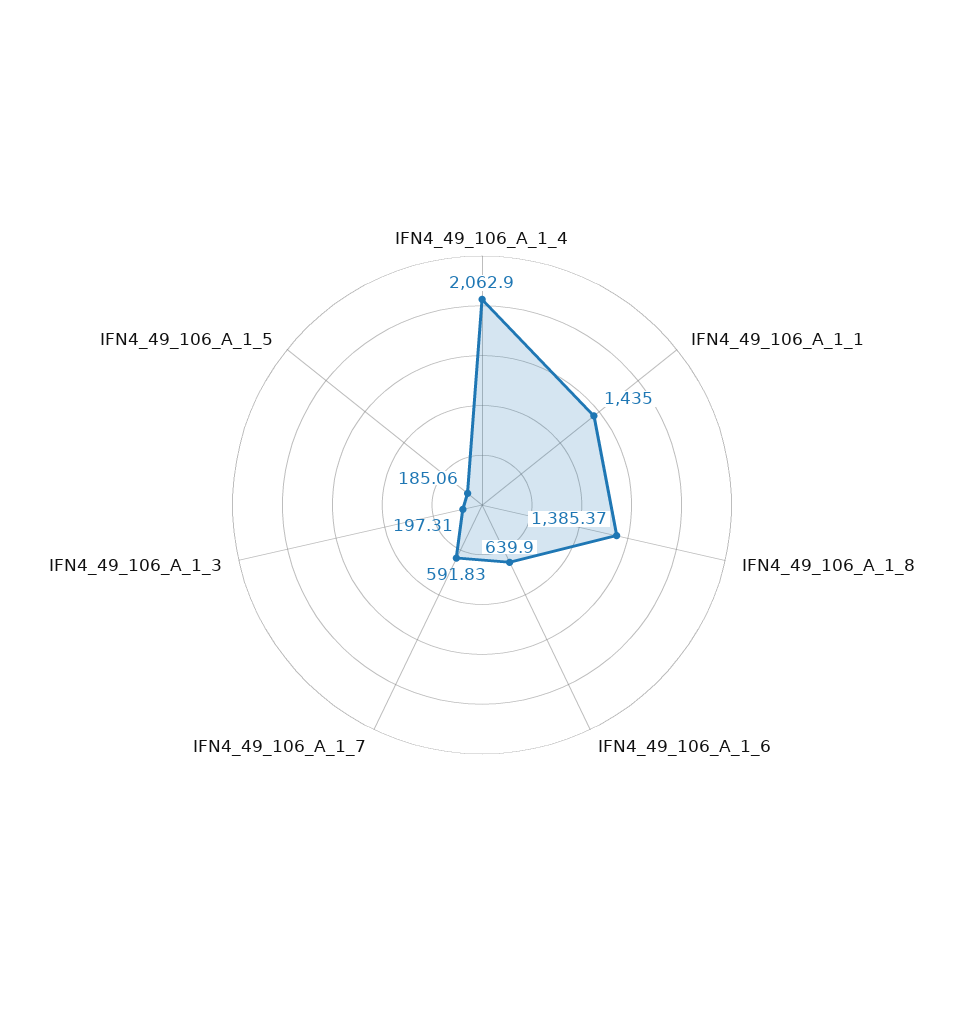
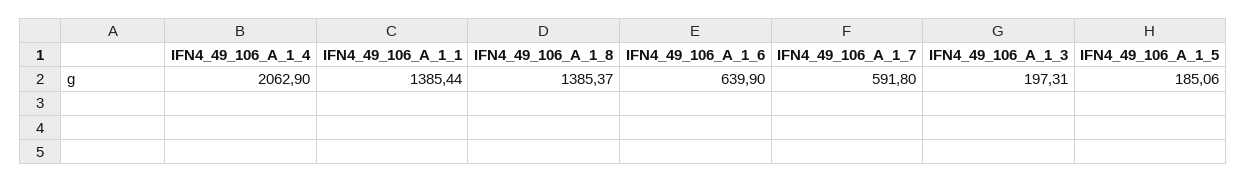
IFN4_49_106_A_1_1: 1435 -> 1385.44
IFN4_49_106_A_1_7: 591.83 -> 591.8

